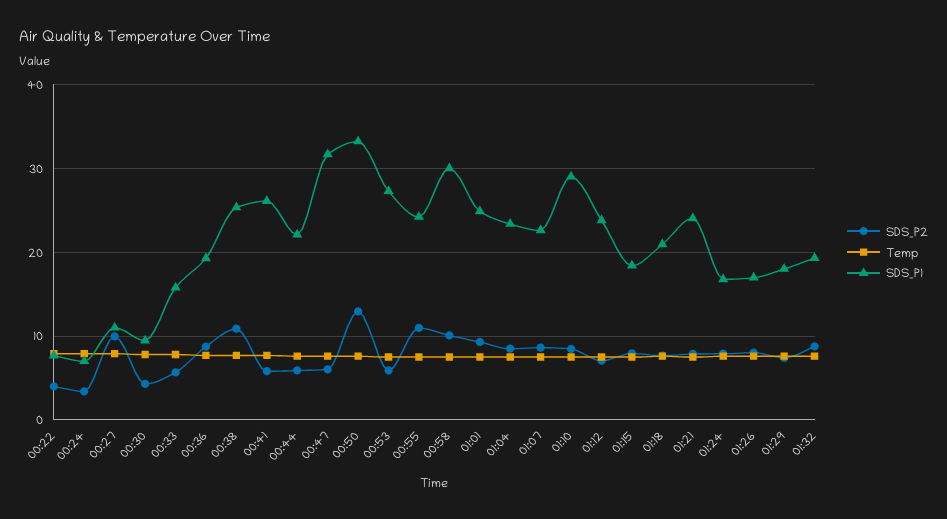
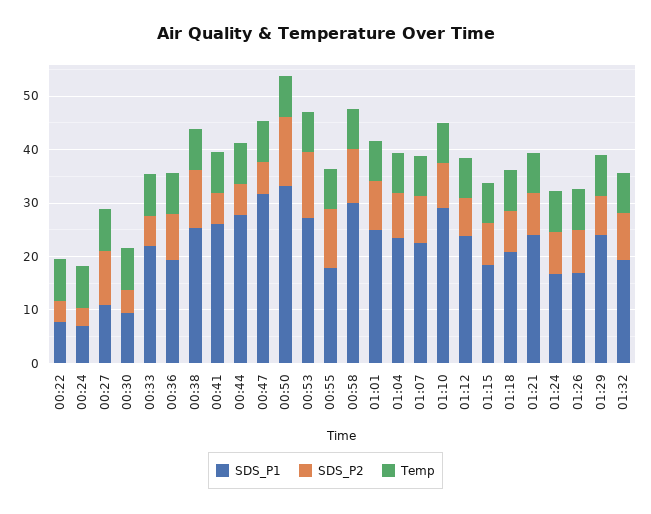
SDS_P1, 00:33: 16 -> 22
SDS_P1, 00:44: 22 -> 28
SDS_P2, 00:53: 6 -> 12
SDS_P1, 00:55: 24 -> 18
SDS_P1, 01:29: 18 -> 24

